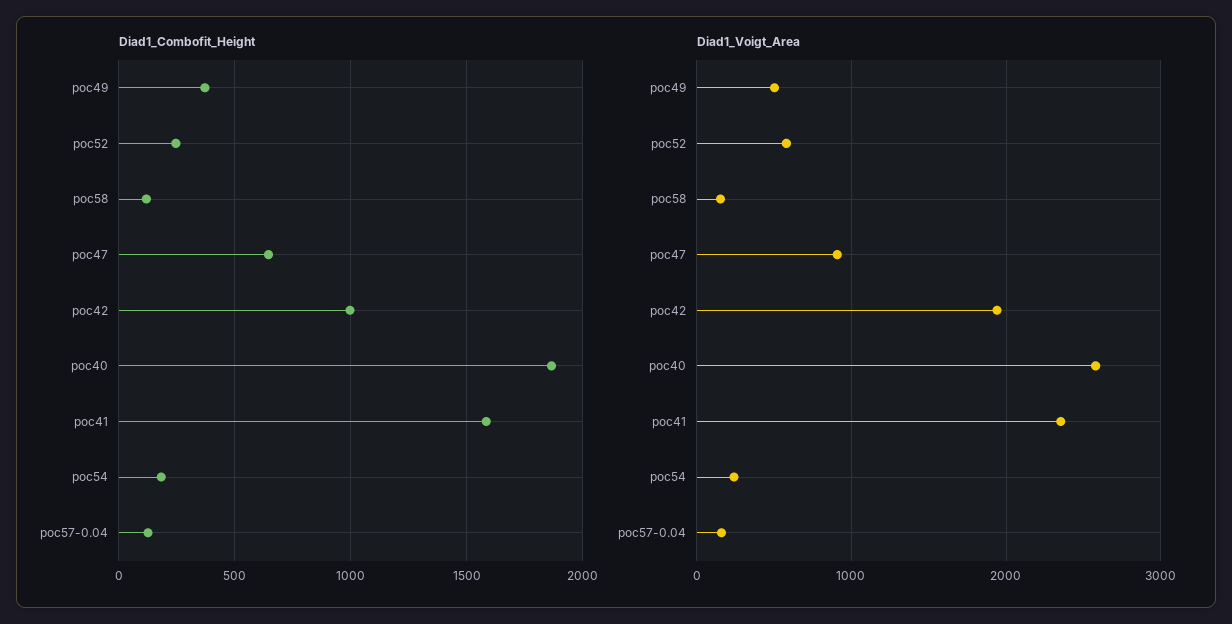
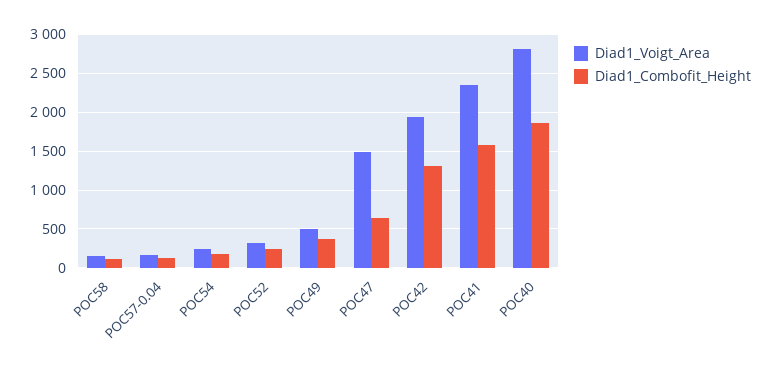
Diad1_Combofit_Height, poc42: 1000 -> 1300
Diad1_Voigt_Area, poc52: 600 -> 300
Diad1_Voigt_Area, poc47: 900 -> 1500
Diad1_Voigt_Area, poc40: 2600 -> 2800

